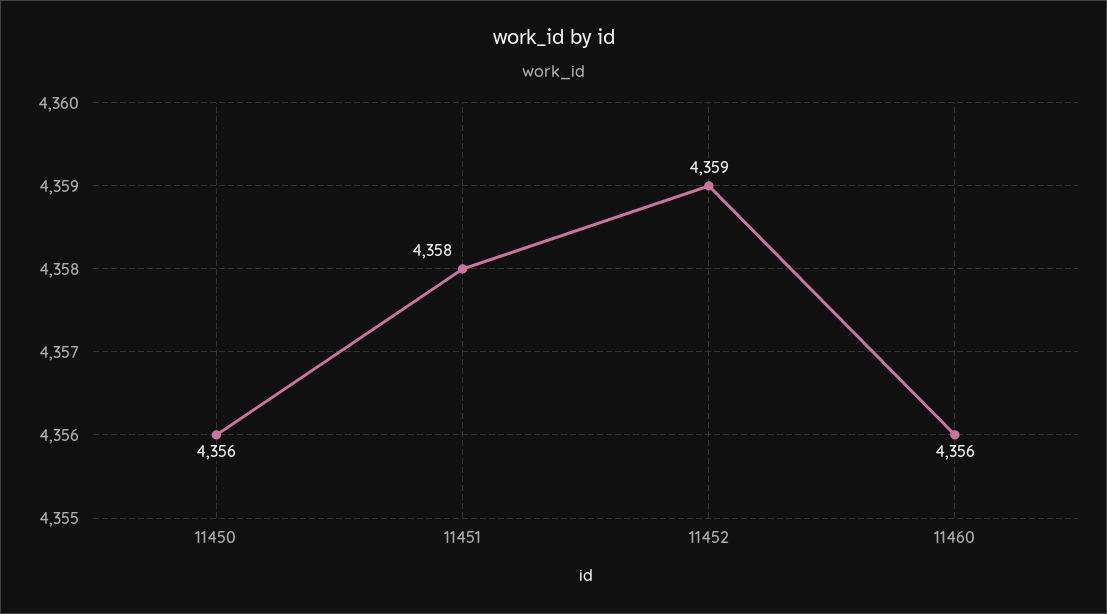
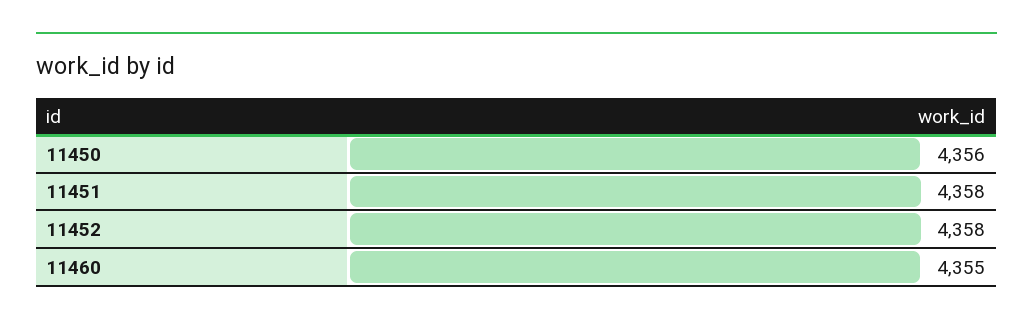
11452: 4359 -> 4358
11460: 4356 -> 4355

